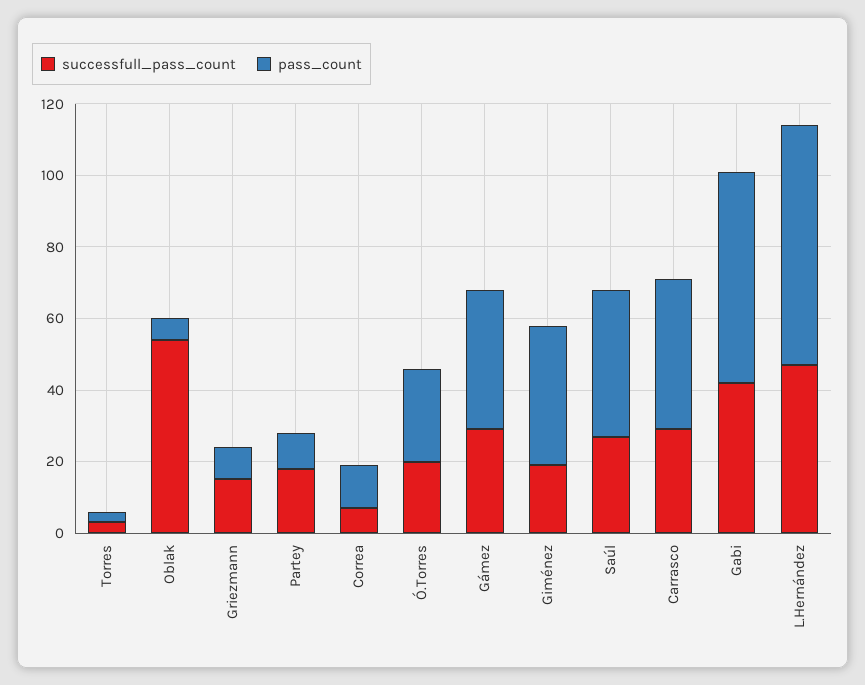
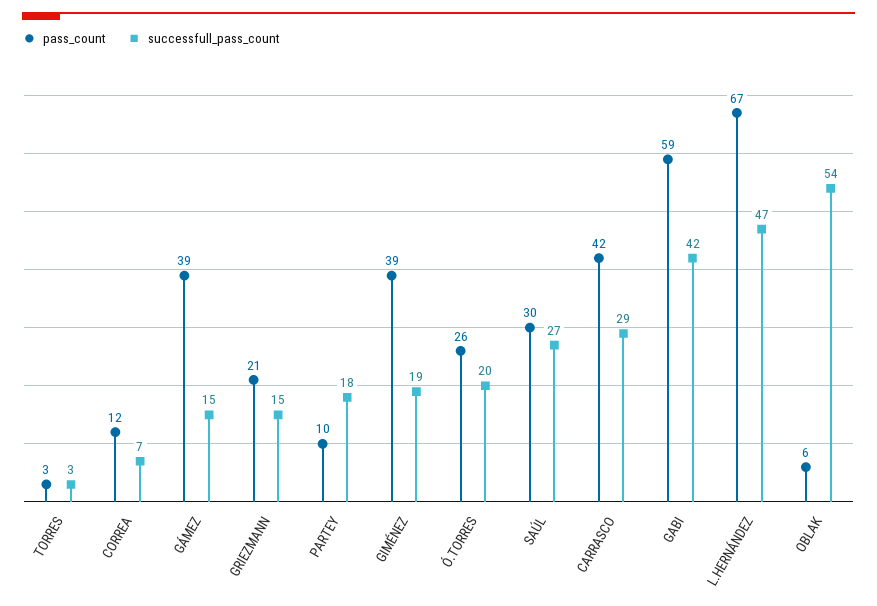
pass_count, Griezmann: 10 -> 21
successfull_pass_count, Gámez: 30 -> 15
pass_count, Saúl: 40 -> 30

